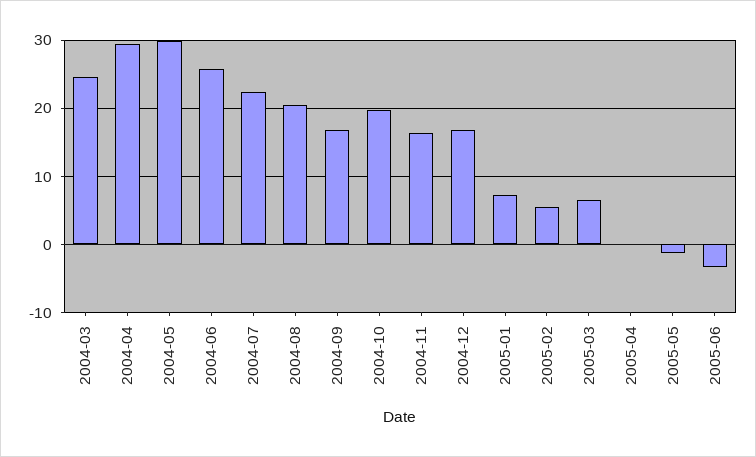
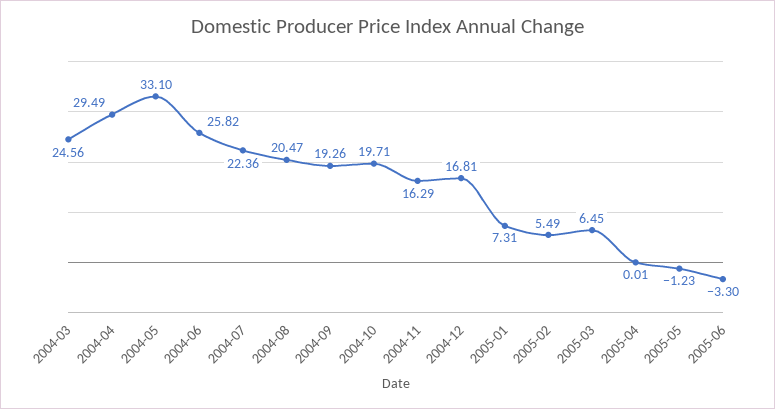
2004-05: 30 -> 33.1
2004-09: 17 -> 19.26

